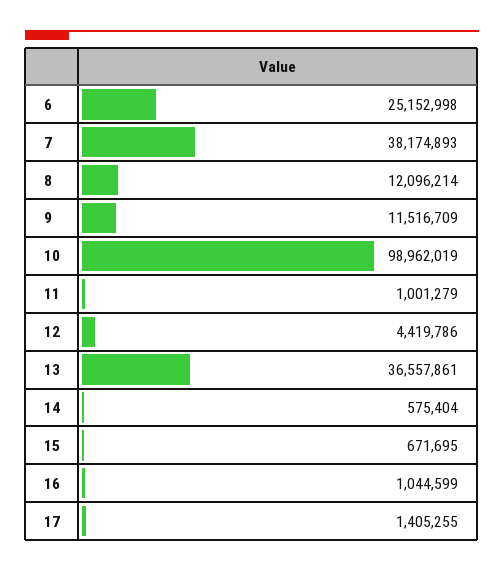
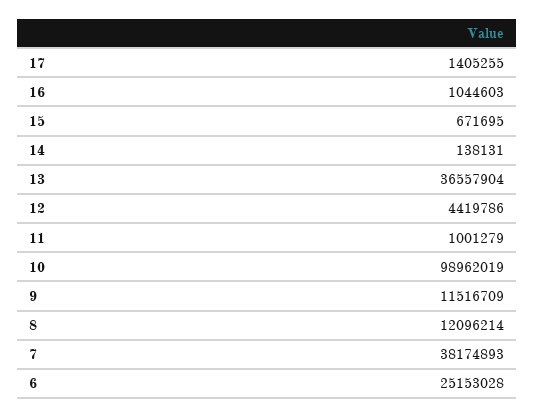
6: 25152998 -> 25153028
13: 36557861 -> 36557904
14: 575404 -> 138131
16: 1044599 -> 1044603

